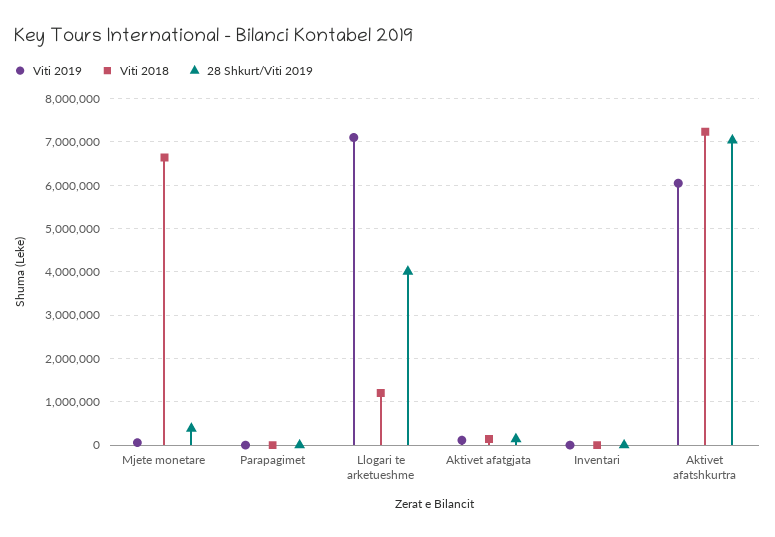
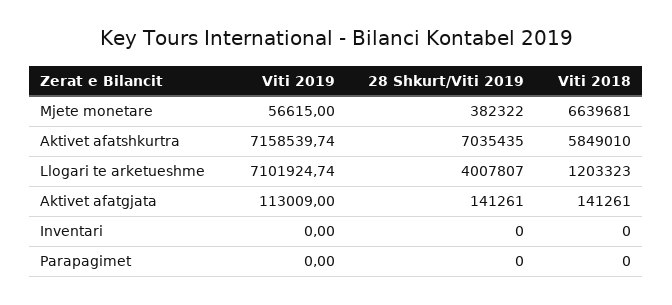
Viti 2019, Aktivet afatshkurtra: 6000000 -> 7158539.74
Viti 2018, Aktivet afatshkurtra: 7200000 -> 5849010

